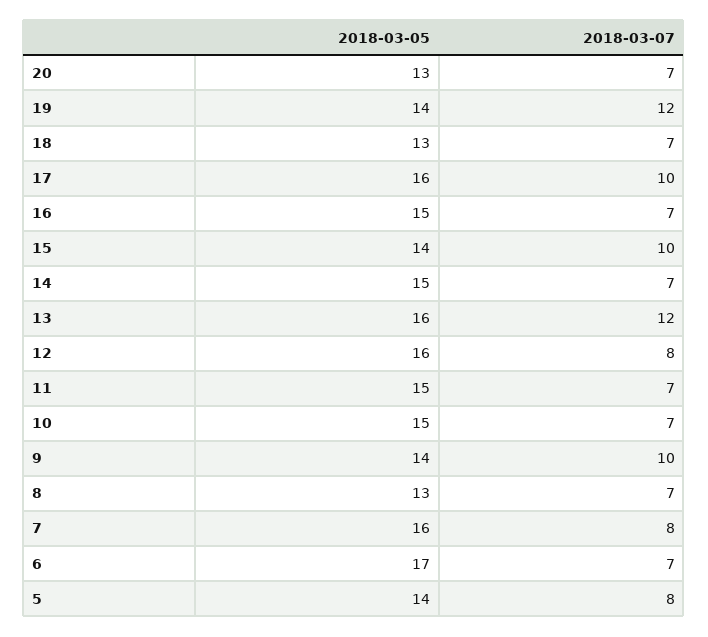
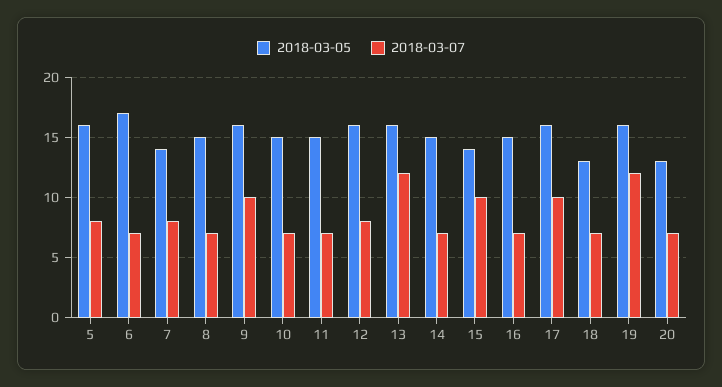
2018-03-05, 19: 14 -> 16
2018-03-05, 9: 14 -> 16
2018-03-05, 8: 13 -> 15
2018-03-05, 7: 16 -> 14
2018-03-05, 5: 14 -> 16

